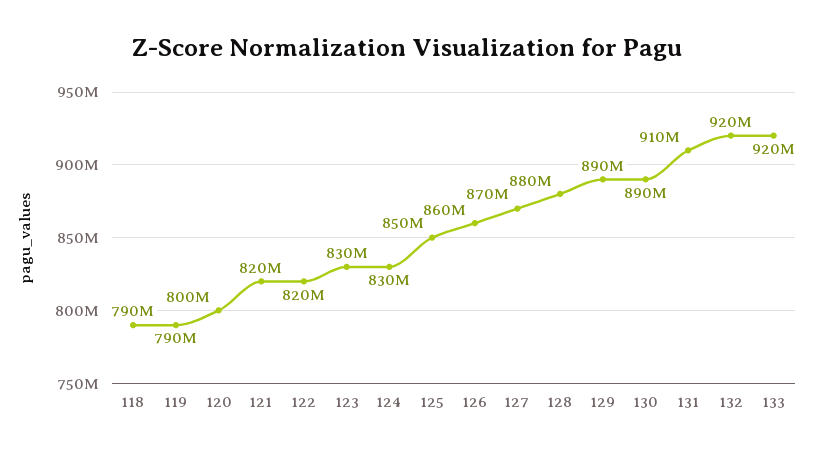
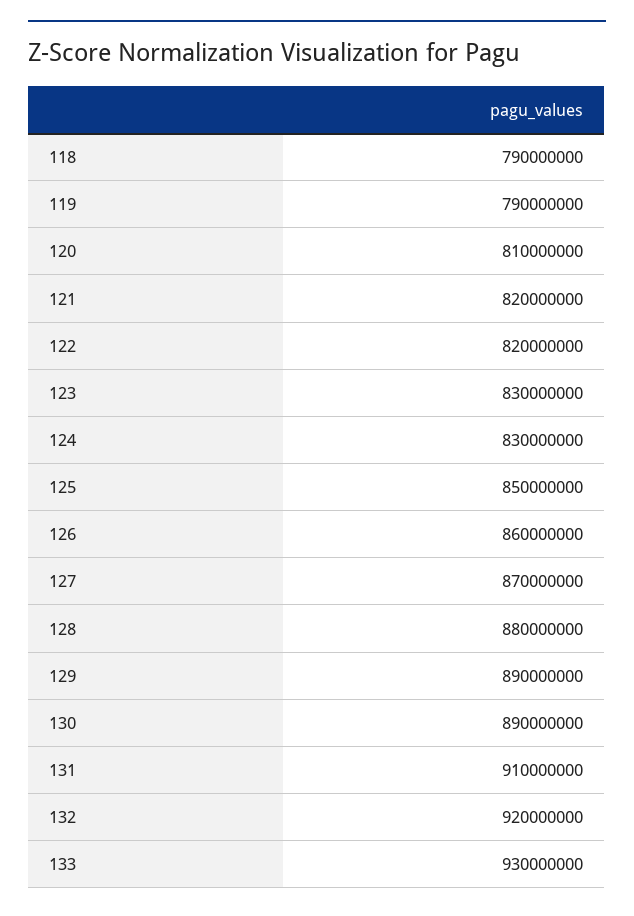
120: 800000000 -> 810000000
133: 920000000 -> 930000000

